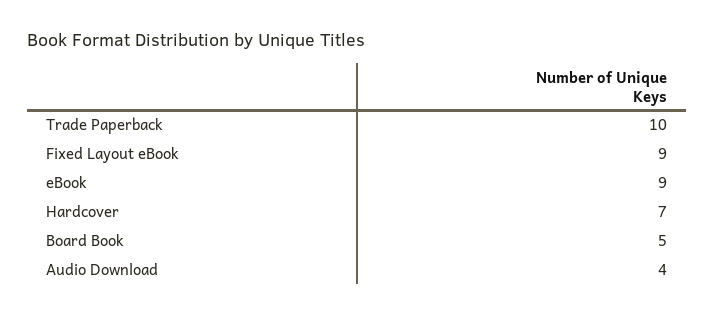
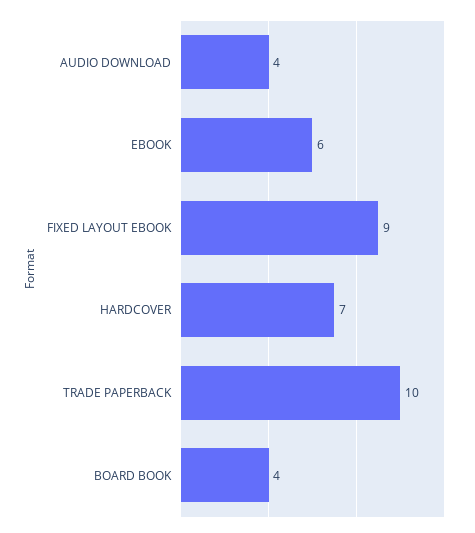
eBook: 9 -> 6
Board Book: 5 -> 4

